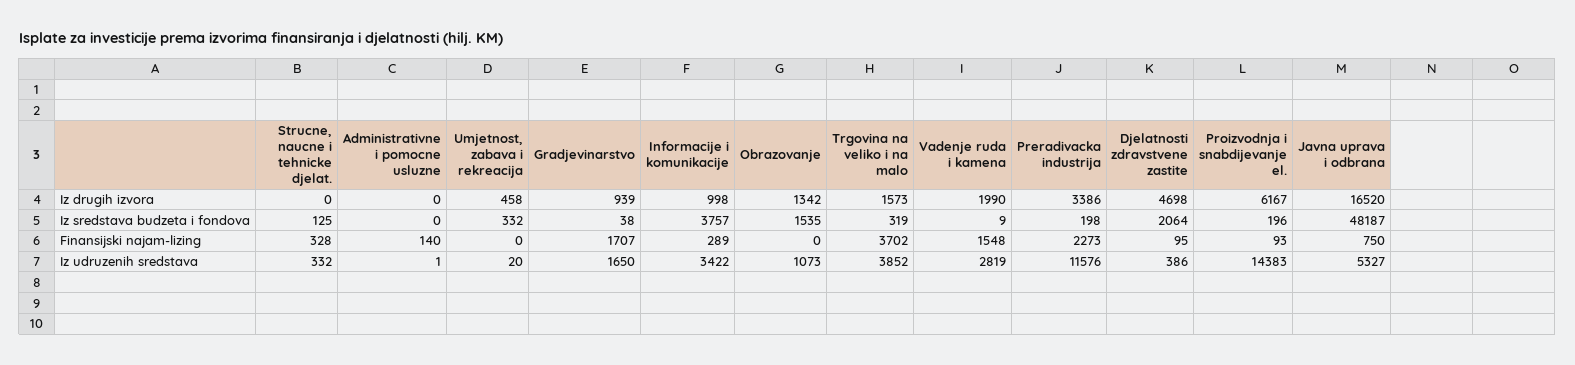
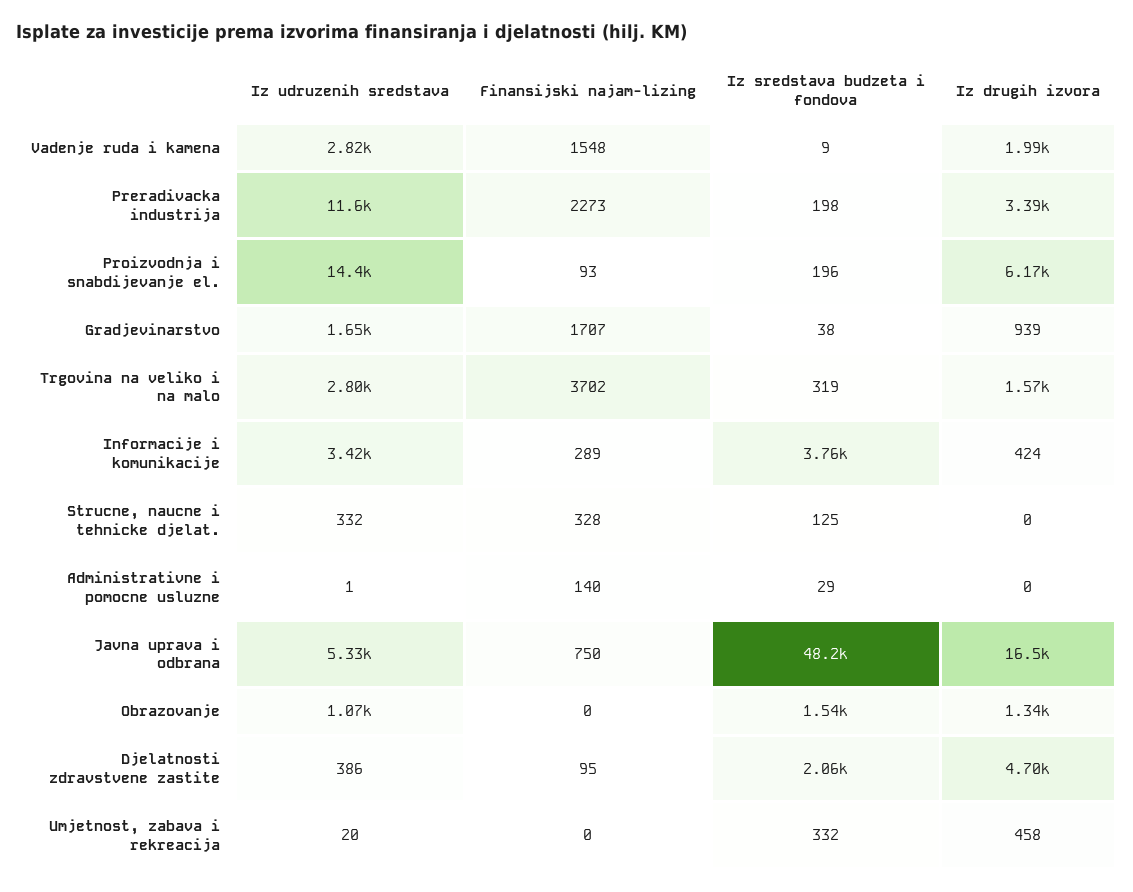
Informacije i komunikacije, Iz drugih izvora: 998 -> 424
Administrativne i pomocne usluzne, Iz sredstava budzeta i fondova: 0 -> 29
Trgovina na veliko i na malo, Iz udruzenih sredstava: 3852 -> 2800

